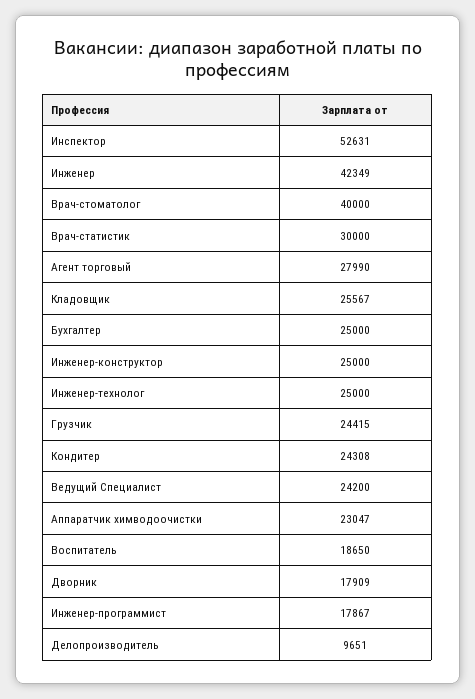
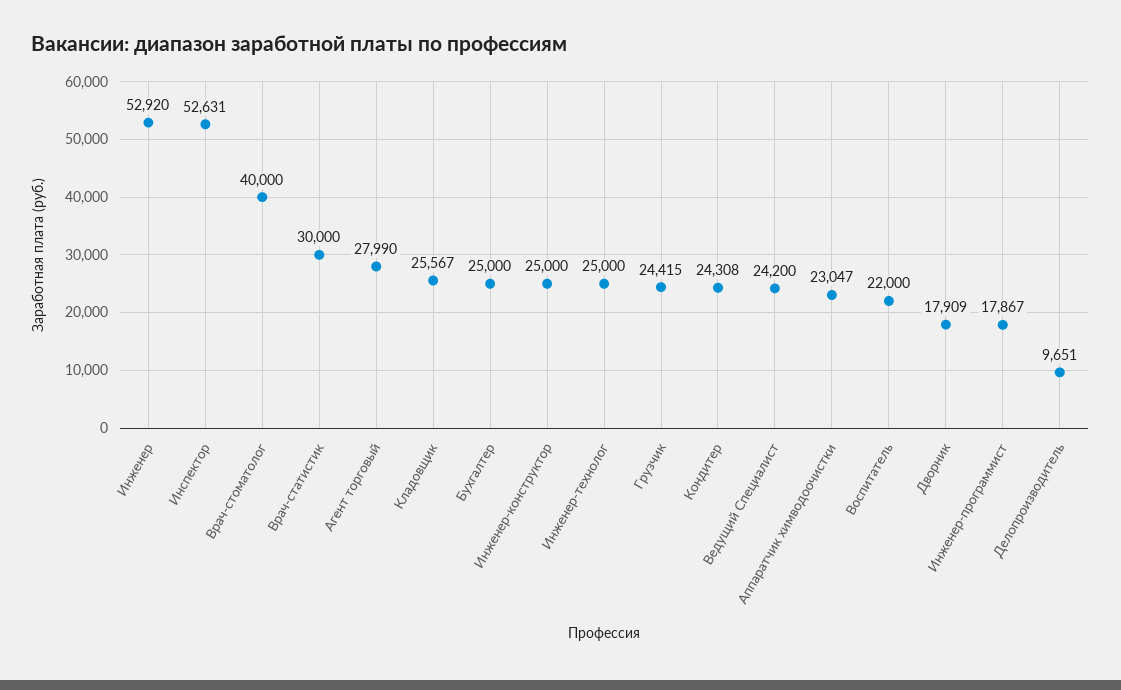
Инженер: 42349 -> 52920
Воспитатель: 18650 -> 22000

